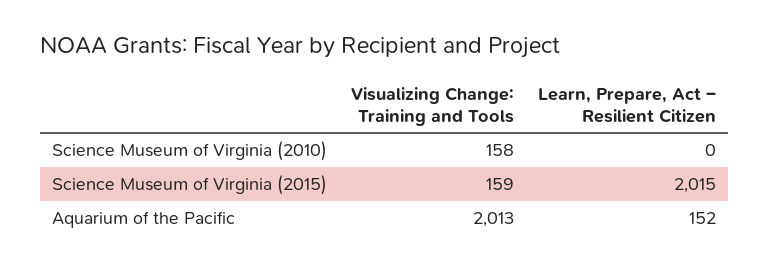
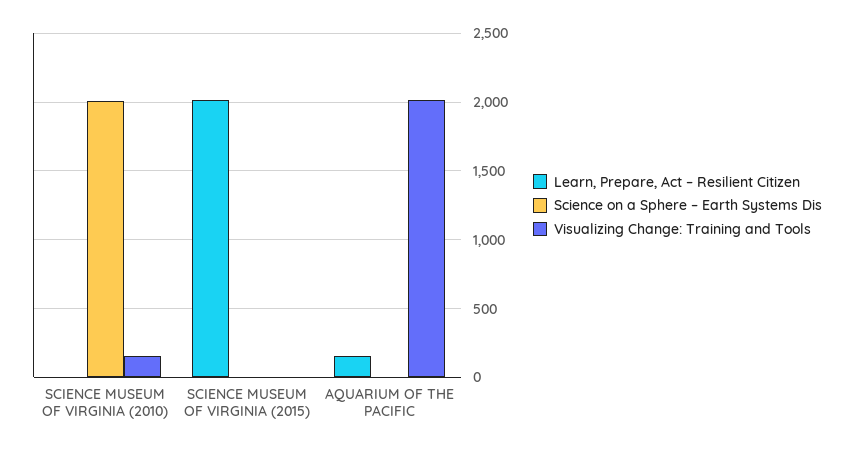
Visualizing Change: Training and Tools, Science Museum of Virginia (2015): 159 -> 0
Science on a Sphere – Earth Systems Dis, Science Museum of Virginia (2010): none -> 2000
Science on a Sphere – Earth Systems Dis, Science Museum of Virginia (2015): none -> 0
Science on a Sphere – Earth Systems Dis, Aquarium of the Pacific: none -> 0

